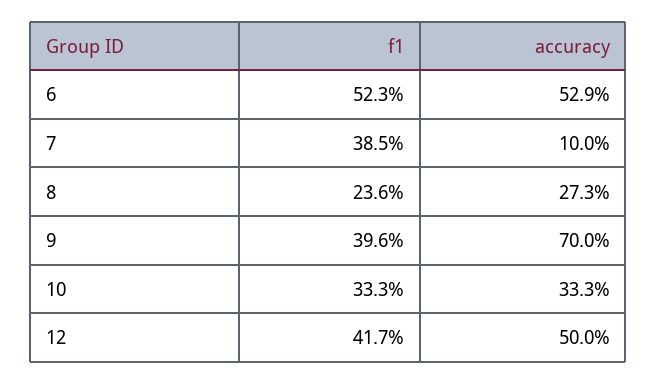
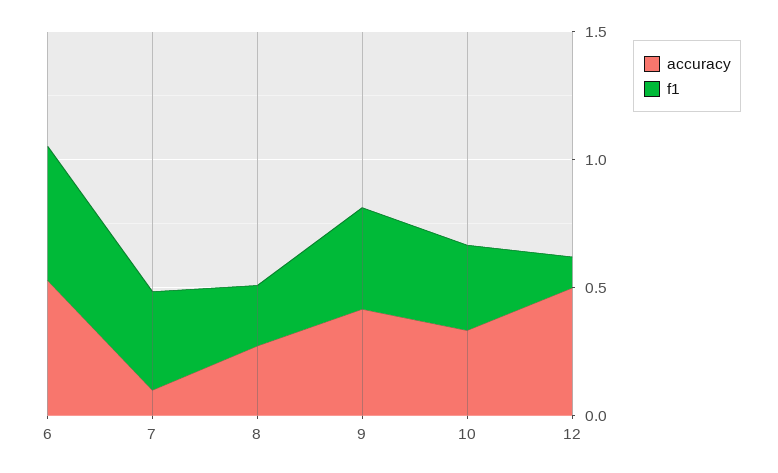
accuracy, 9: 0.7 -> 0.4
f1, 12: 0.417 -> 0.1

